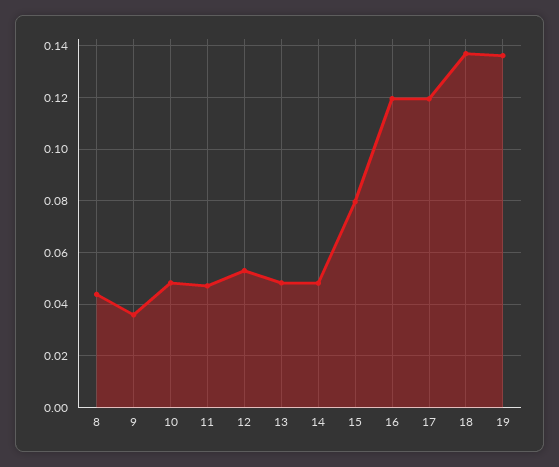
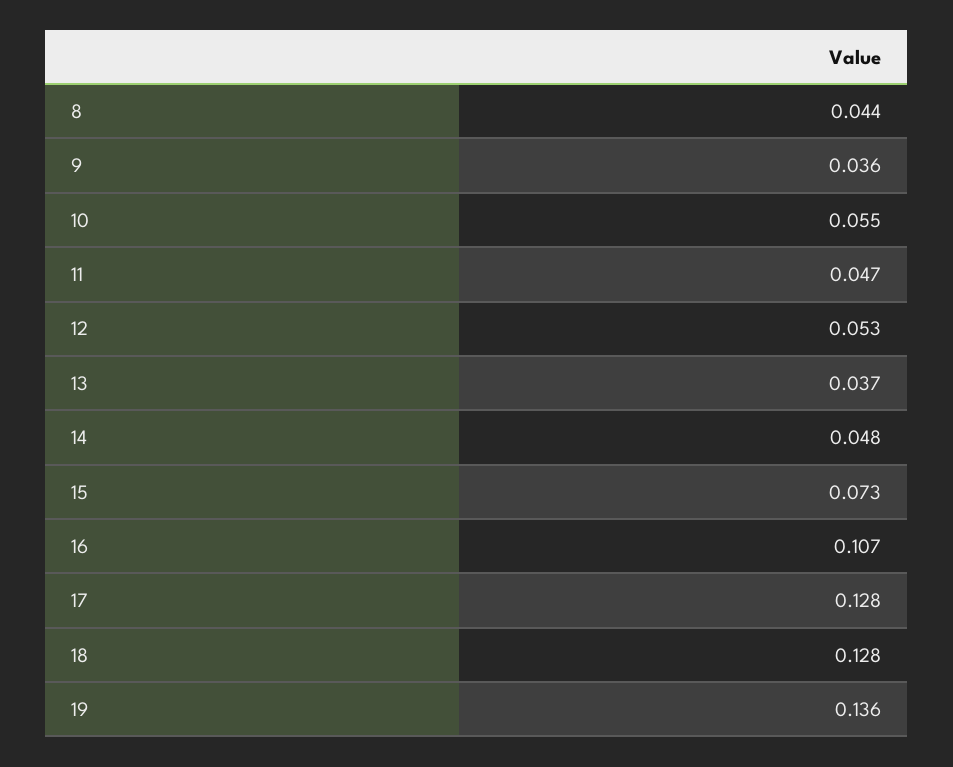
10: 0.0475 -> 0.055
13: 0.0475 -> 0.037
15: 0.08 -> 0.073
16: 0.12 -> 0.107
17: 0.12 -> 0.128
18: 0.1375 -> 0.128

